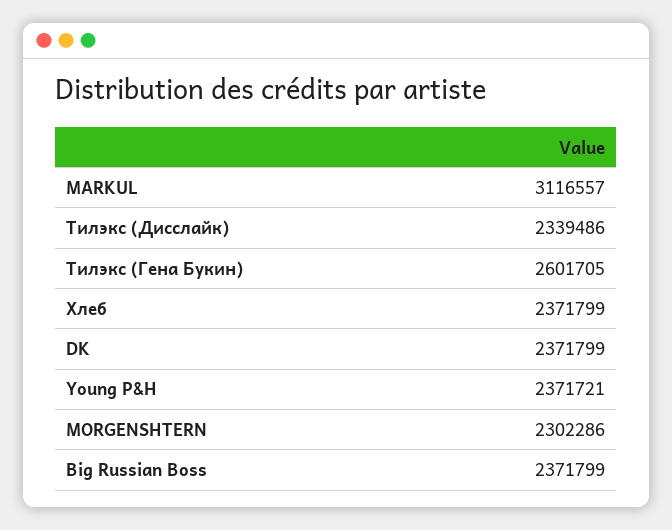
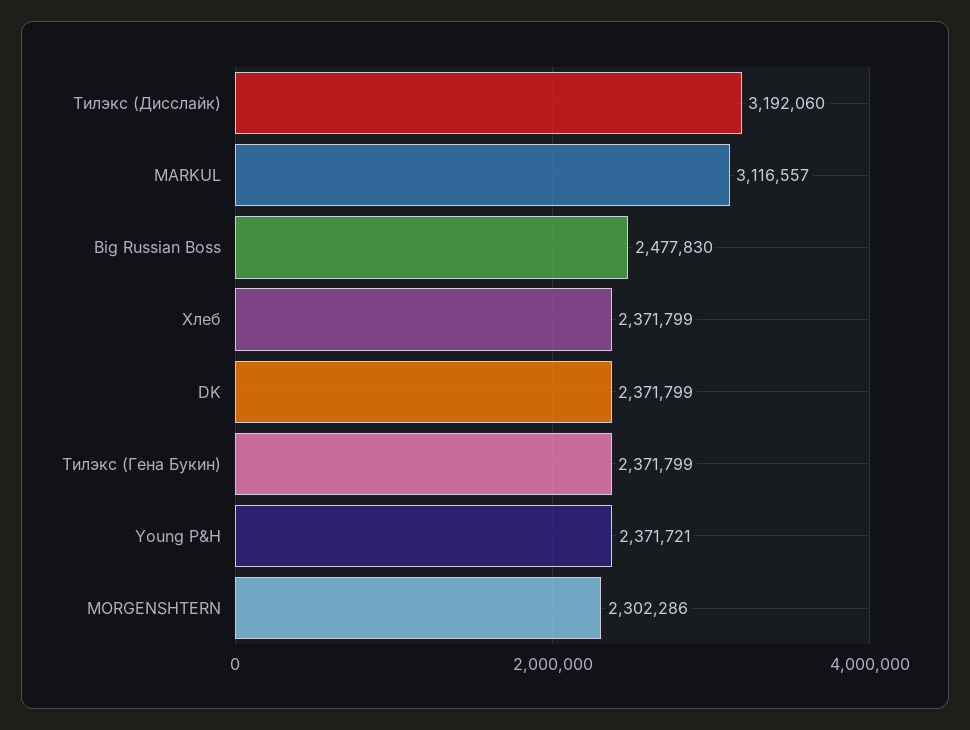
Тилэкс (Дисслайк): 2339486 -> 3192060
Тилэкс (Гена Букин): 2601705 -> 2371799
Big Russian Boss: 2371799 -> 2477830

